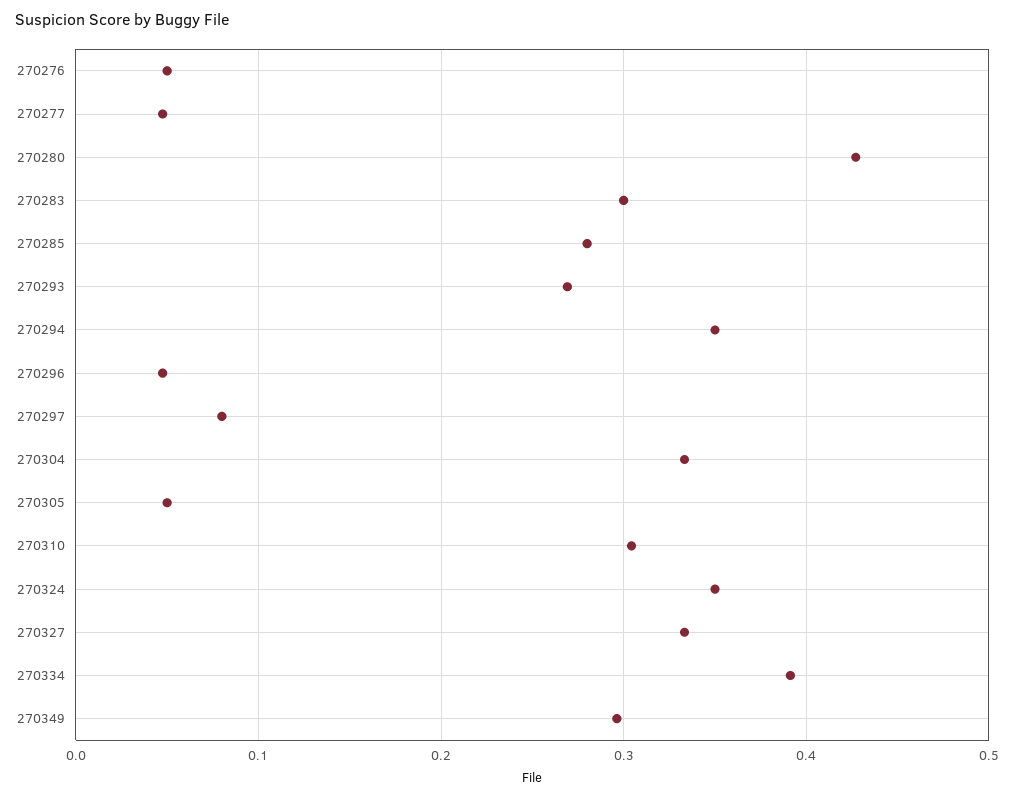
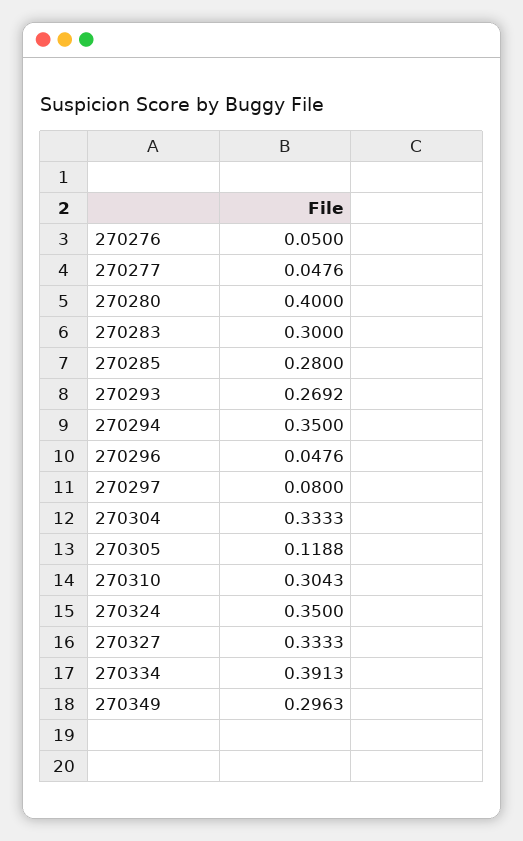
270280: 0.43 -> 0.4
270305: 0.05 -> 0.1188

